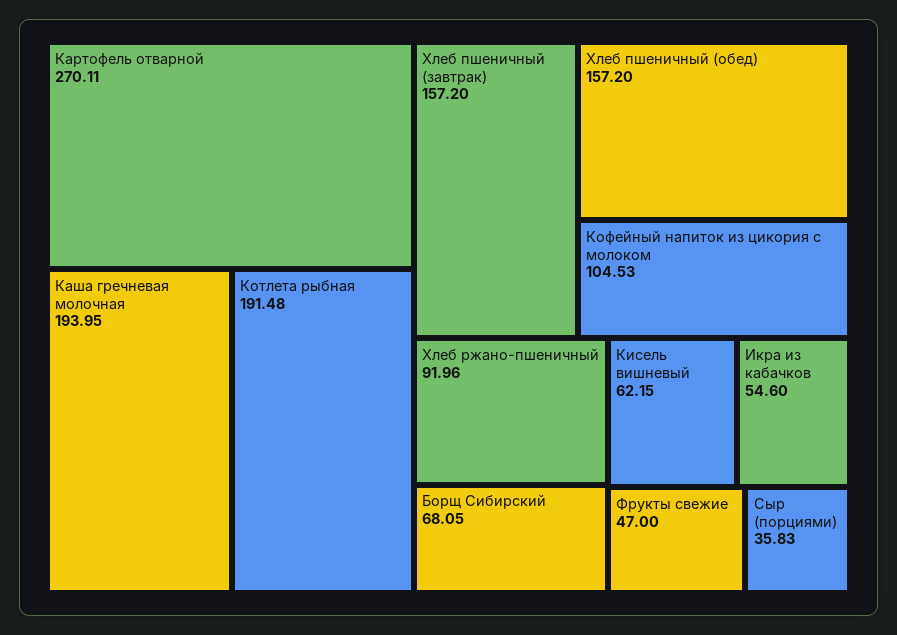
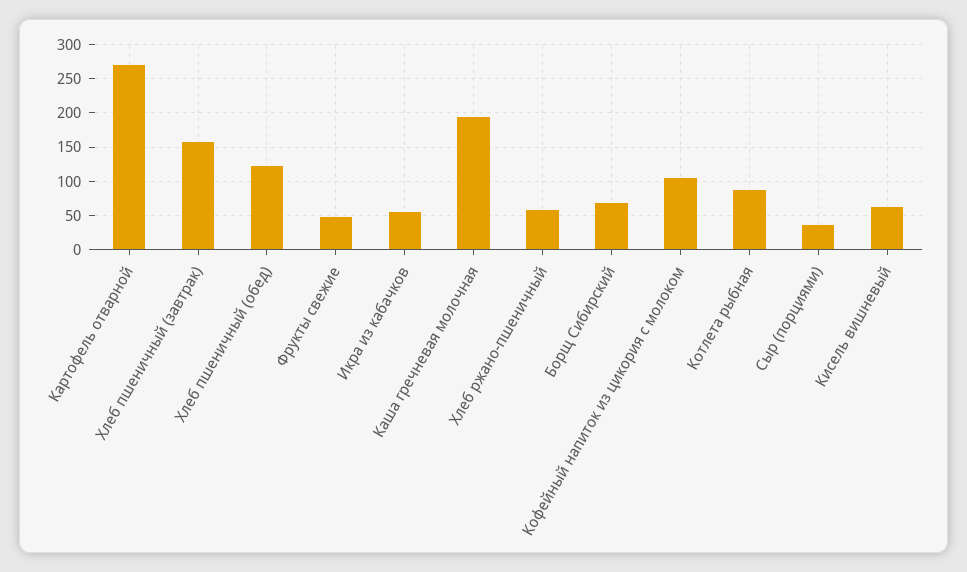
Котлета рыбная: 191.48 -> 90
Хлеб пшеничный (обед): 157.2 -> 120
Хлеб ржано-пшеничный: 91.96 -> 60

